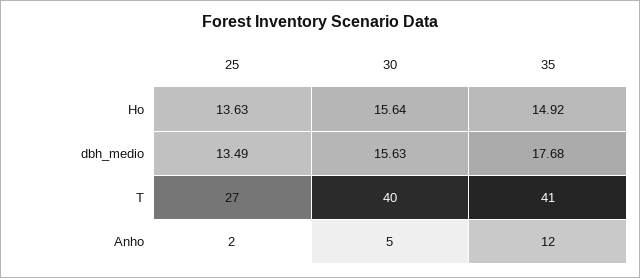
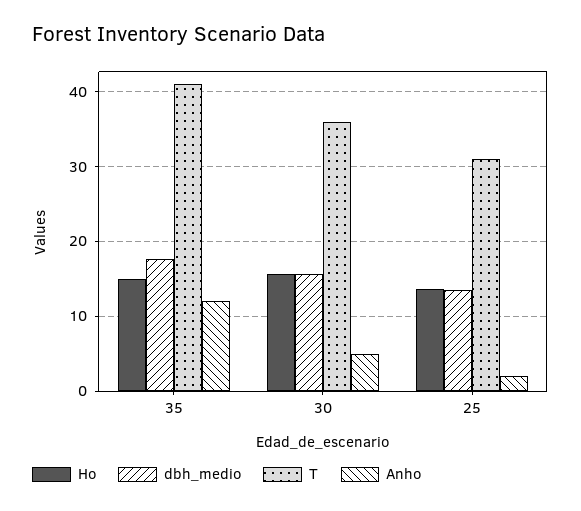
T, 25: 27 -> 31
T, 30: 40 -> 36

